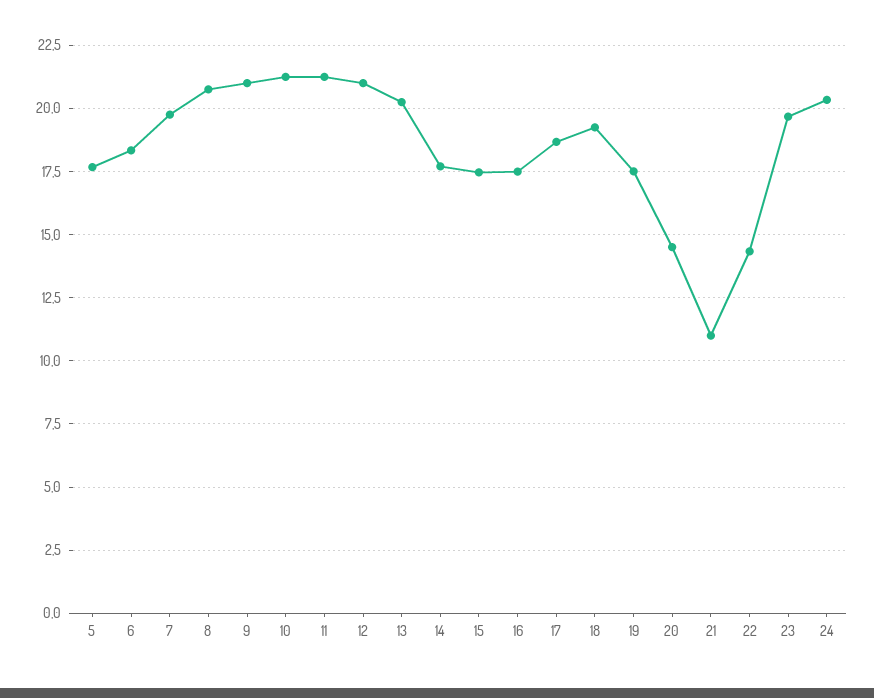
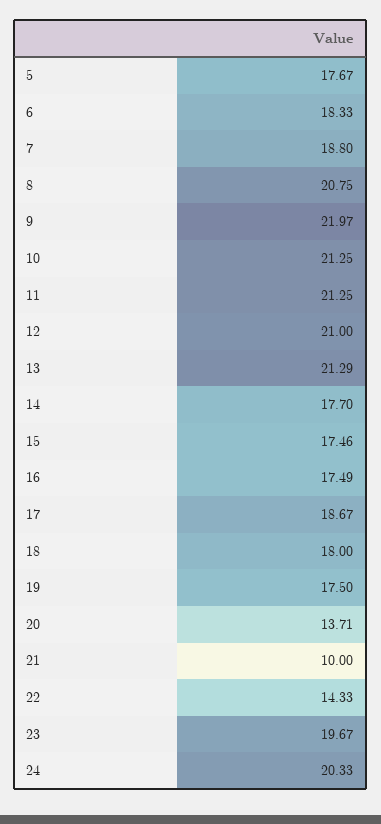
7: 19.75 -> 18.8
9: 21 -> 21.97
13: 20.25 -> 21.29
18: 19.25 -> 18
20: 14.5 -> 13.71
21: 11 -> 10

